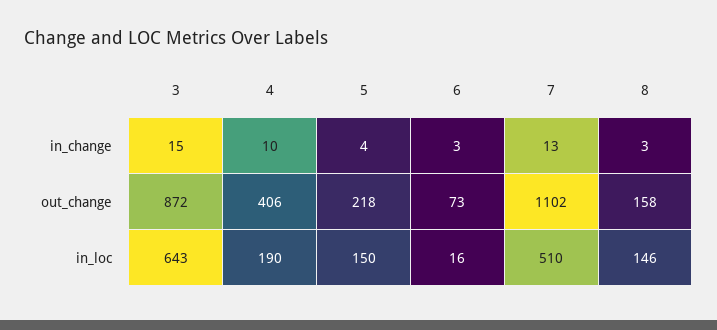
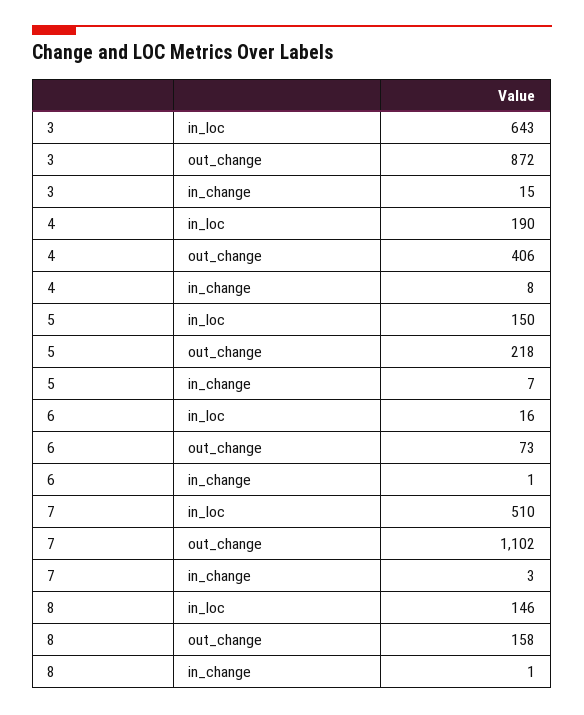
4, in_change: 10 -> 8
5, in_change: 4 -> 7
6, in_change: 3 -> 1
7, in_change: 13 -> 3
8, in_change: 3 -> 1

